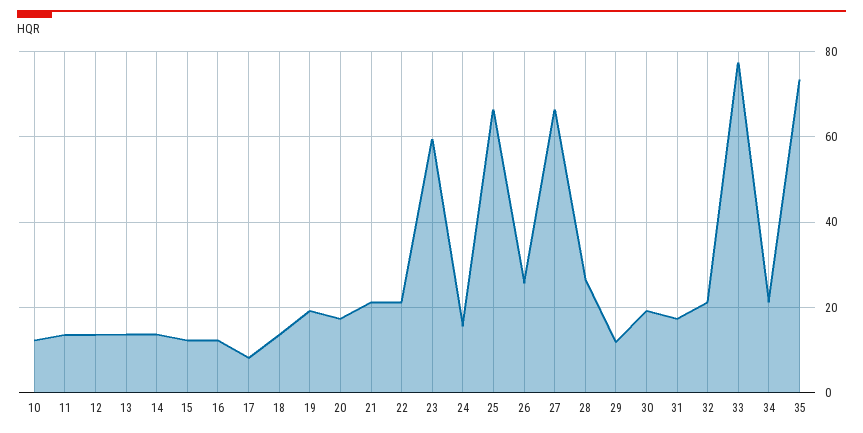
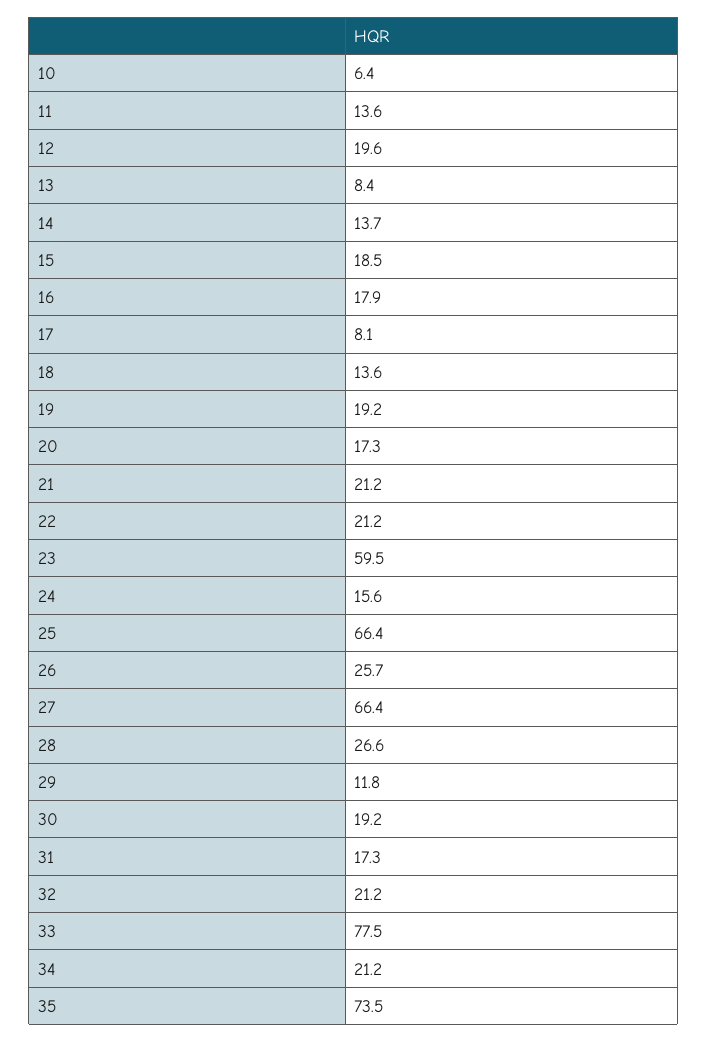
10: 12 -> 6.4
12: 14 -> 19.6
13: 14 -> 8.4
15: 12 -> 18.5
16: 12 -> 17.9

